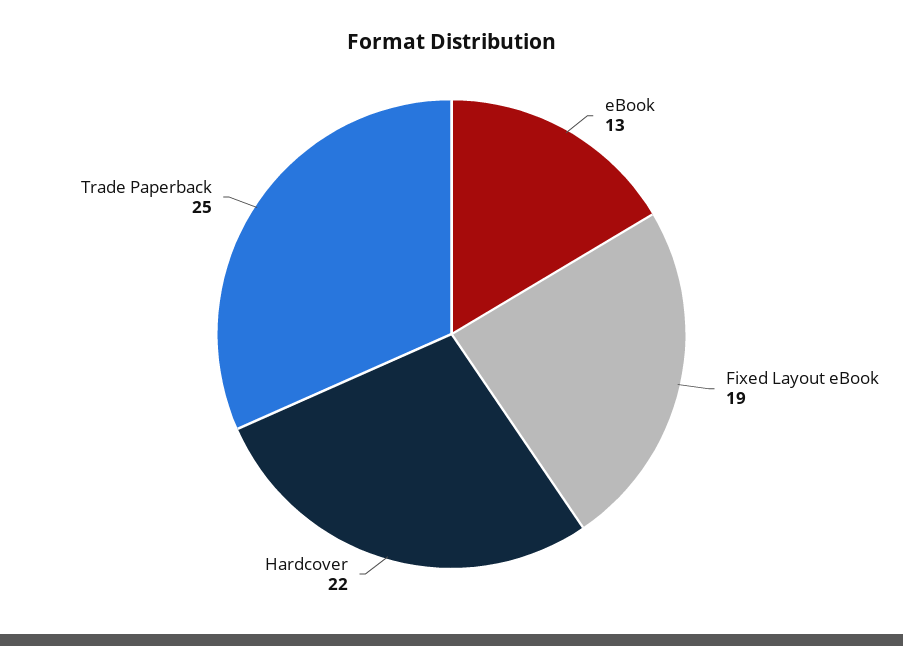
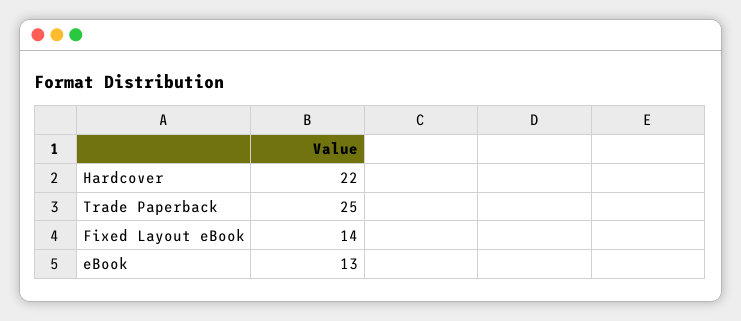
Fixed Layout eBook: 19 -> 14

